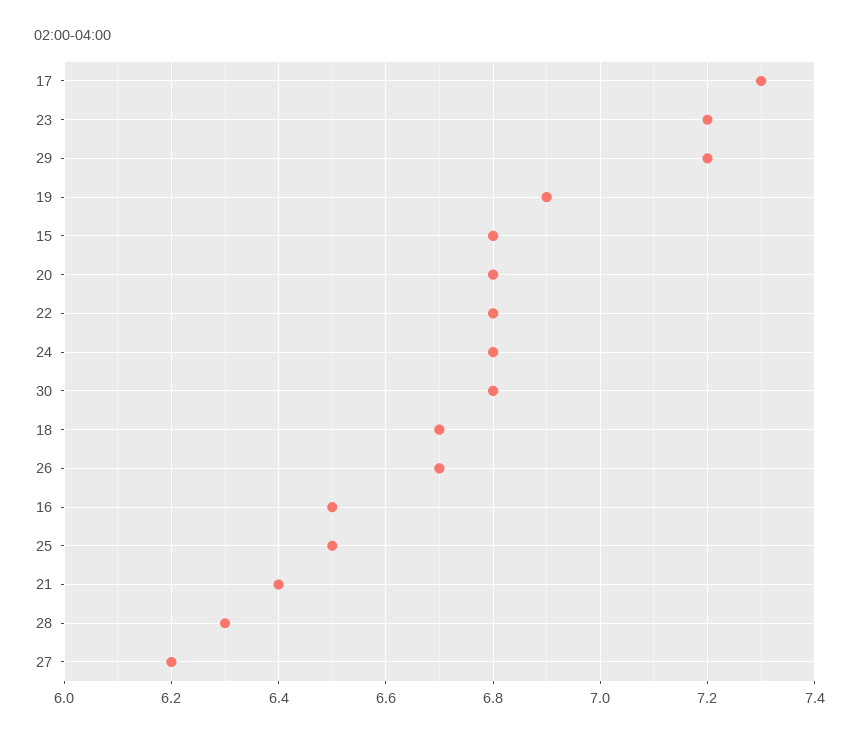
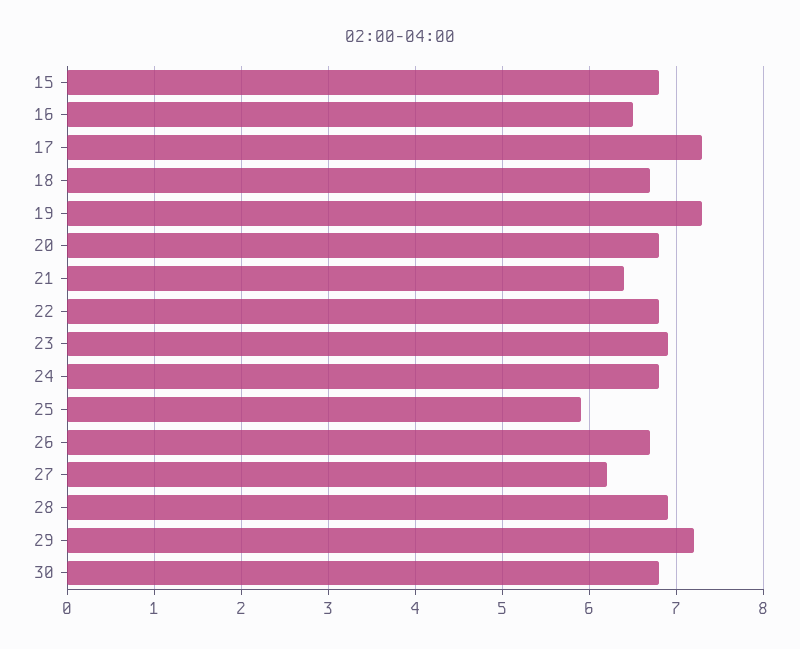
23: 7.2 -> 6.9
19: 6.9 -> 7.3
25: 6.5 -> 5.9
28: 6.3 -> 6.9

